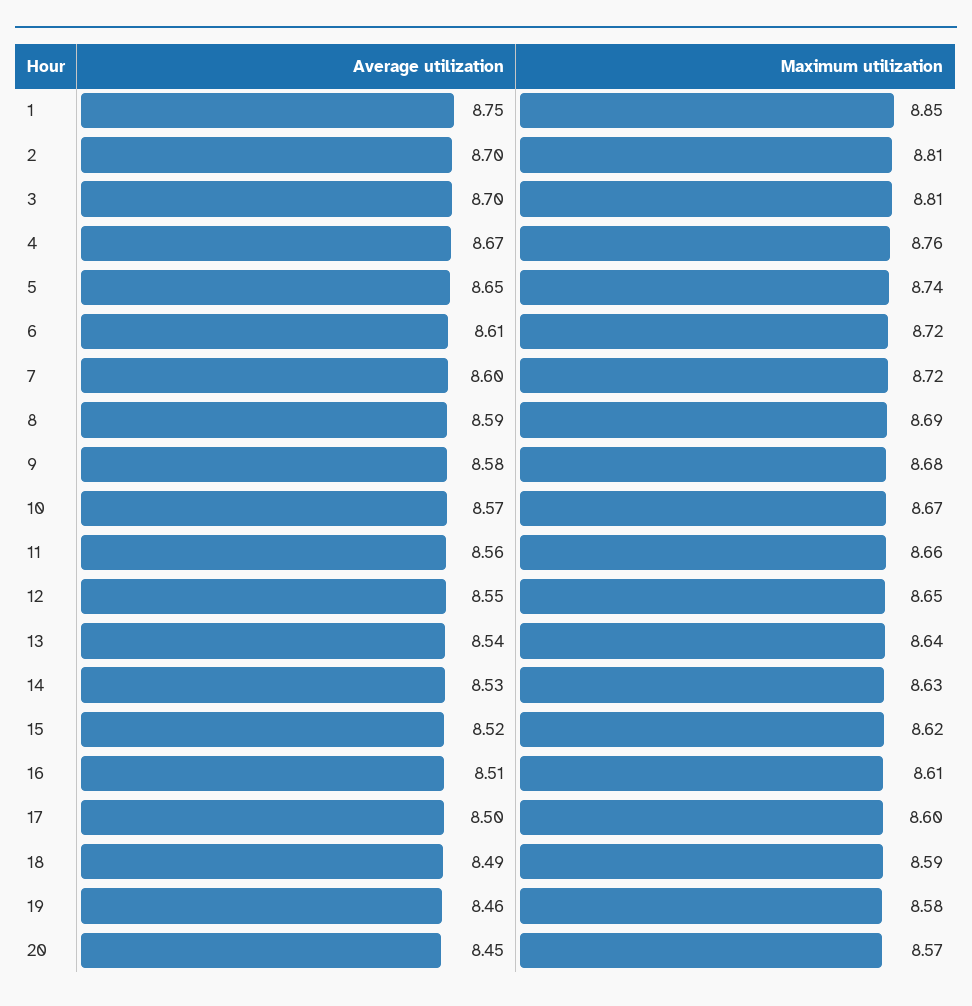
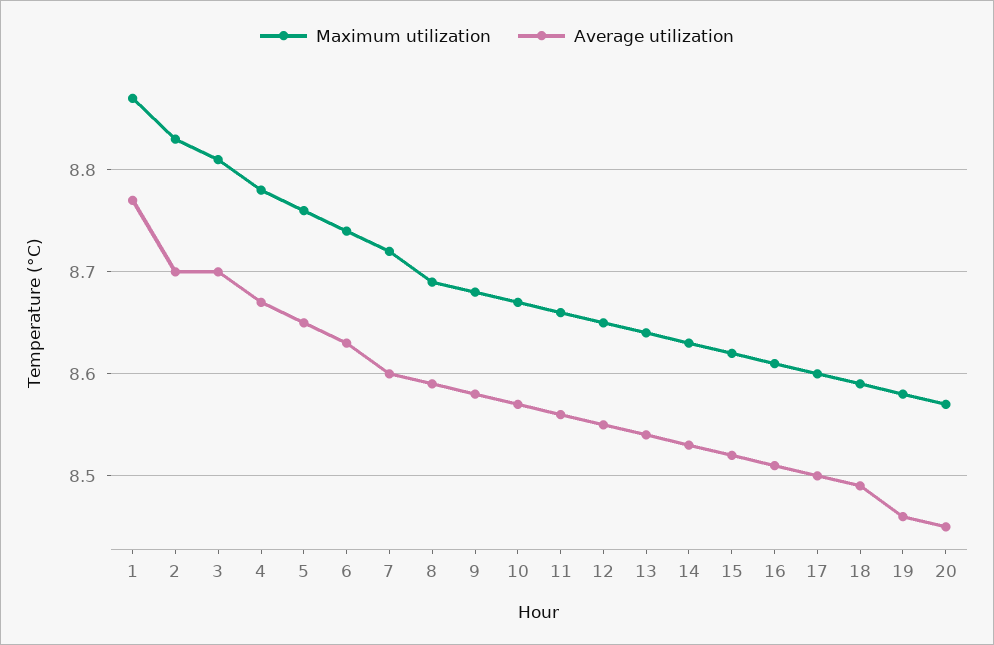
Average utilization, 1: 8.75 -> 8.77
Maximum utilization, 1: 8.85 -> 8.87
Maximum utilization, 2: 8.81 -> 8.83
Maximum utilization, 4: 8.76 -> 8.78
Maximum utilization, 5: 8.74 -> 8.76
Average utilization, 6: 8.61 -> 8.63
Maximum utilization, 6: 8.72 -> 8.74

